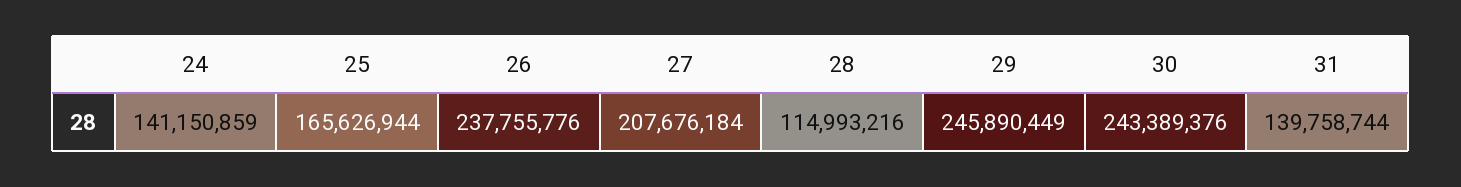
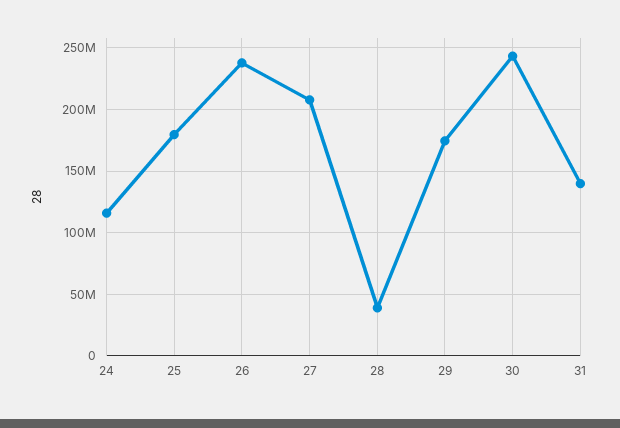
24: 141150859 -> 115000000
25: 165626944 -> 180000000
28: 114993216 -> 40000000
29: 245890449 -> 175000000

